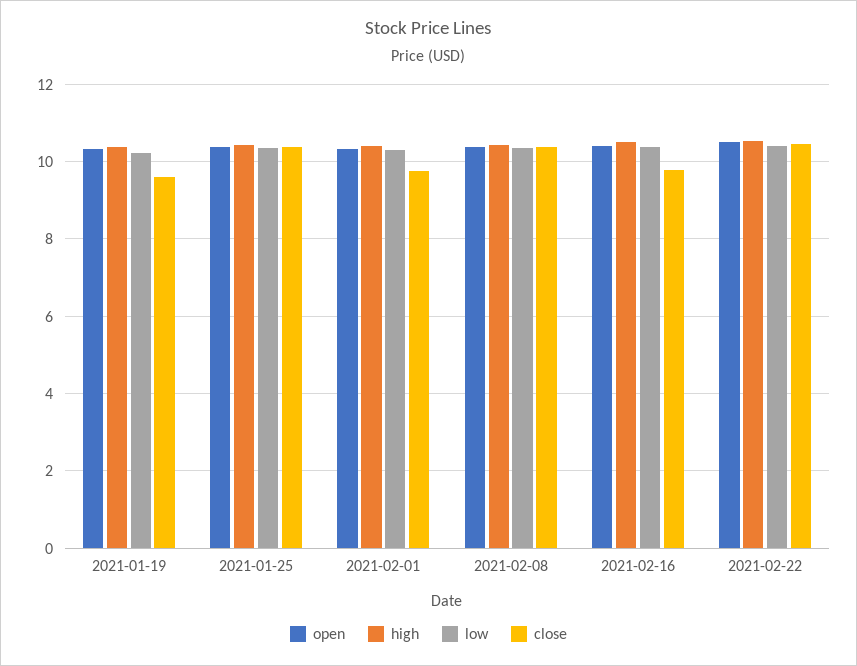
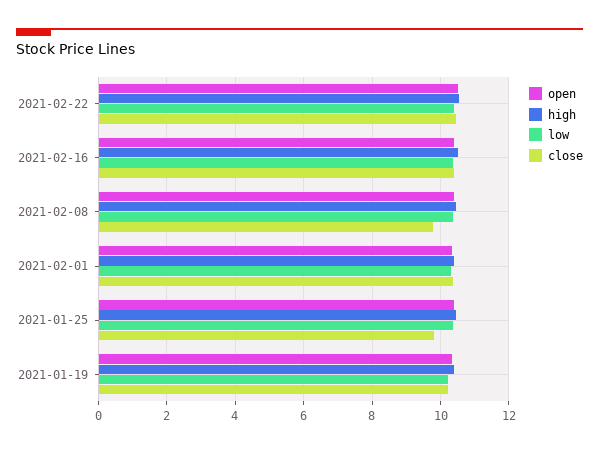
close, 2021-01-19: 9.6 -> 10.2
close, 2021-01-25: 10.4 -> 9.8
close, 2021-02-01: 9.8 -> 10.4
close, 2021-02-08: 10.4 -> 9.8
close, 2021-02-16: 9.8 -> 10.4

